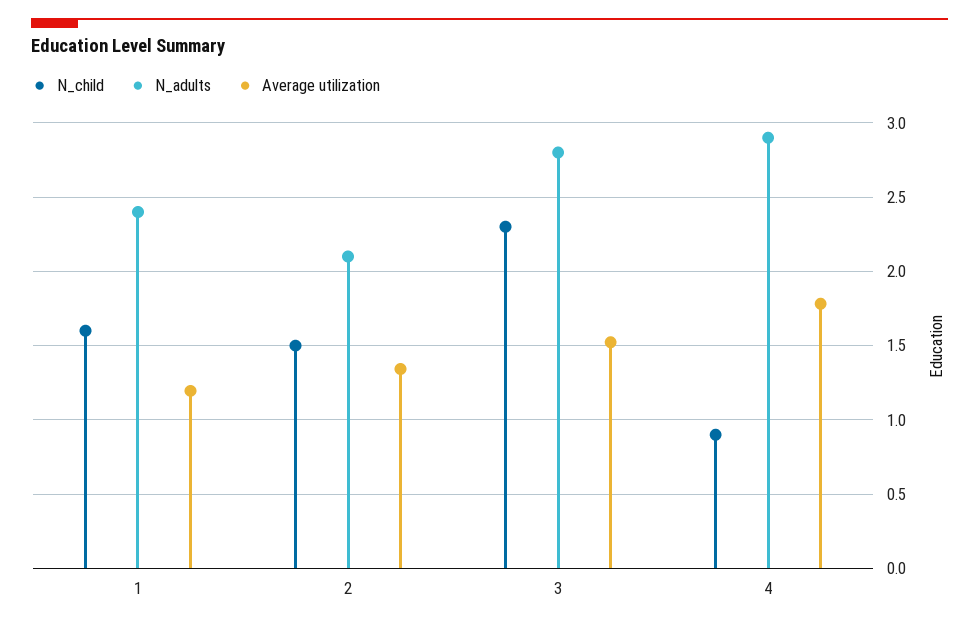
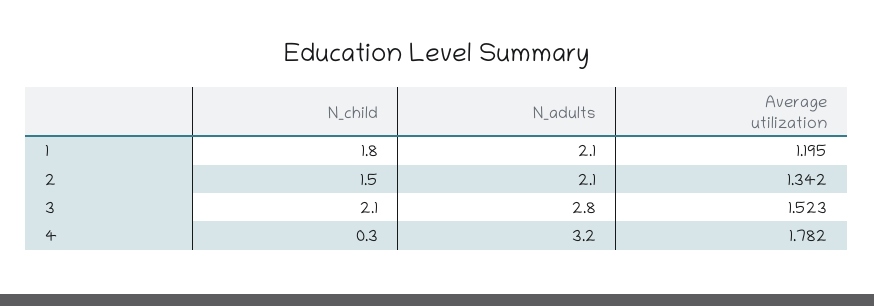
N_child, 1: 1.6 -> 1.8
N_adults, 1: 2.4 -> 2.1
N_child, 3: 2.3 -> 2.1
N_child, 4: 0.9 -> 0.3
N_adults, 4: 2.9 -> 3.2

